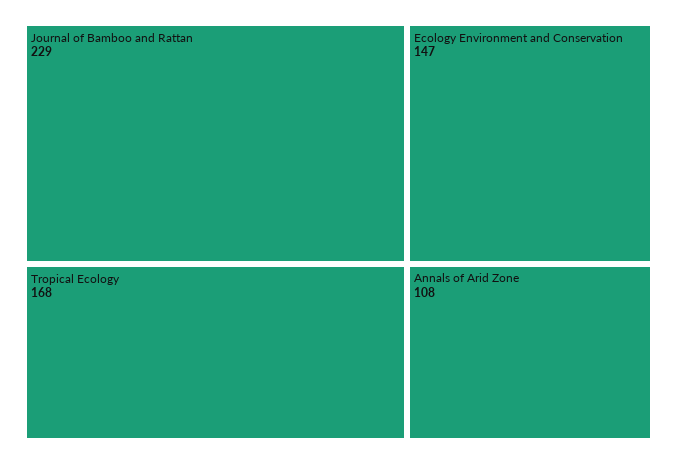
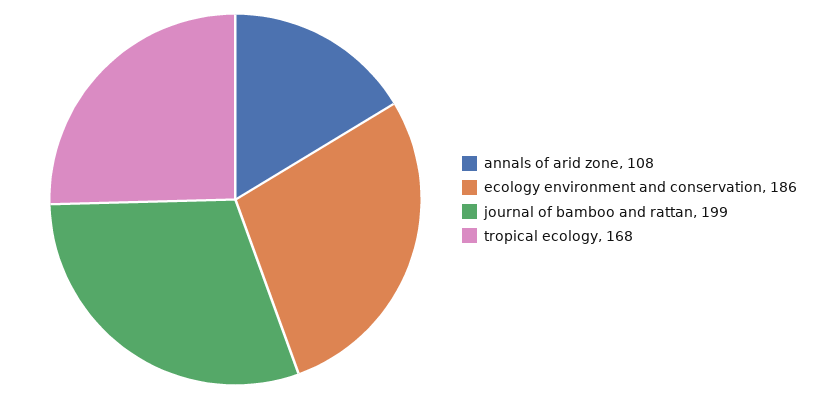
Journal of Bamboo and Rattan: 229 -> 199
Ecology Environment and Conservation: 147 -> 186

